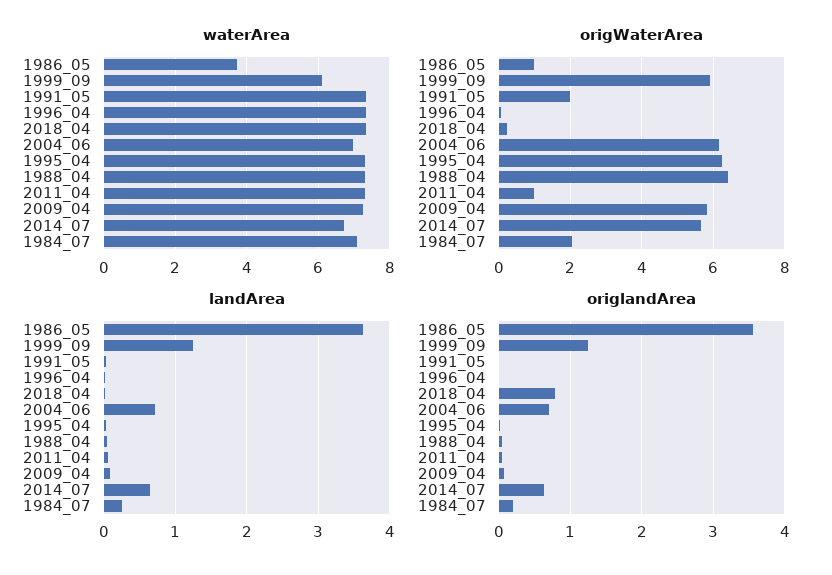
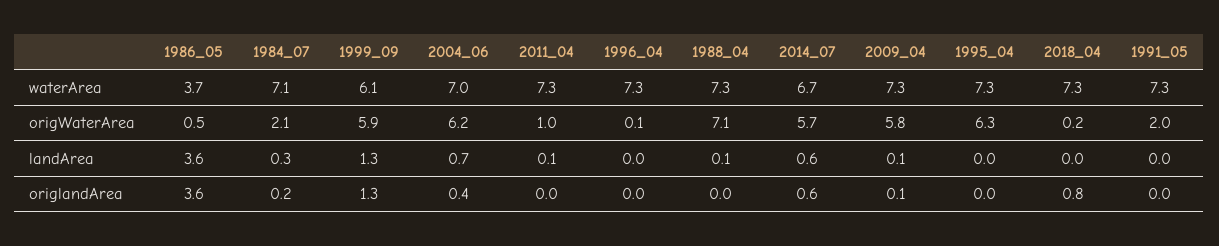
origWaterArea, 1986_05: 1 -> 0.5
origWaterArea, 1988_04: 6.4 -> 7.1
origlandArea, 2004_06: 0.7 -> 0.4

